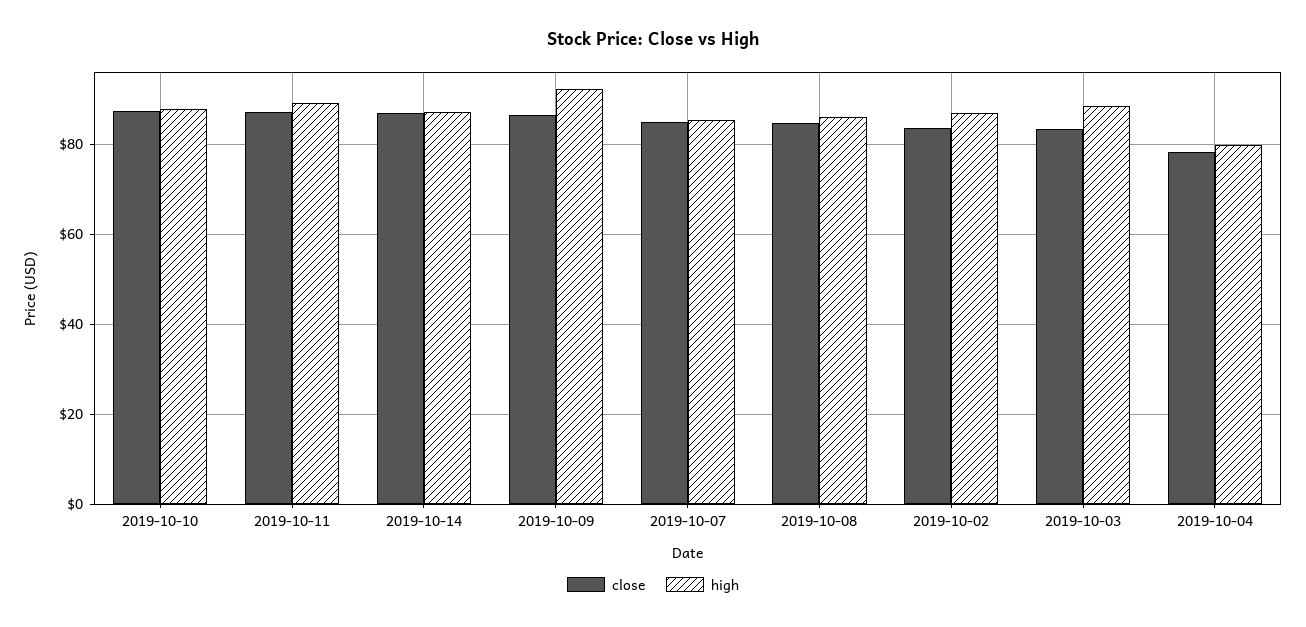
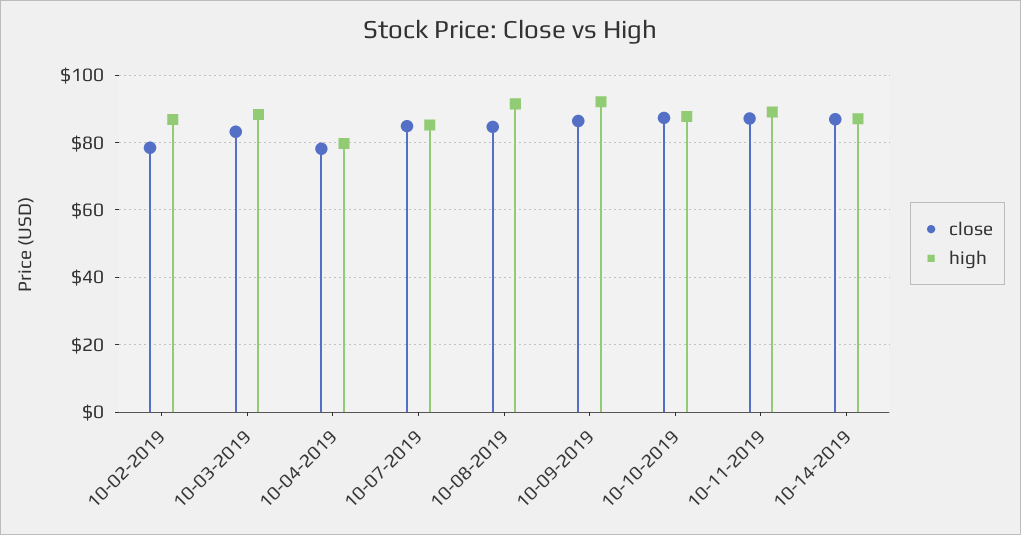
high, 2019-10-08: 86 -> 92
close, 2019-10-02: 84 -> 78

